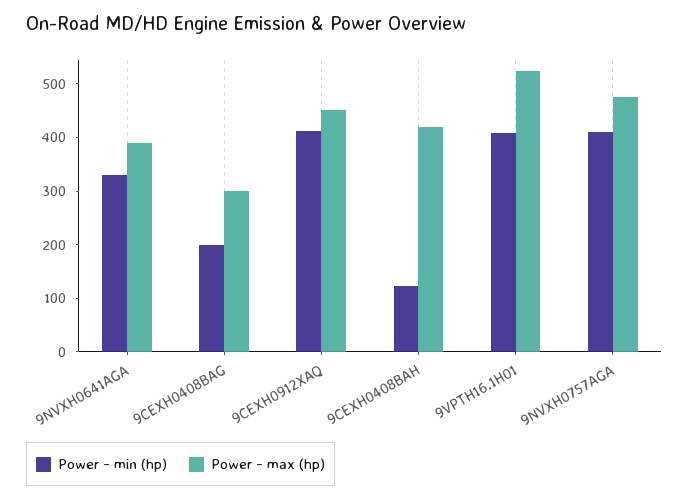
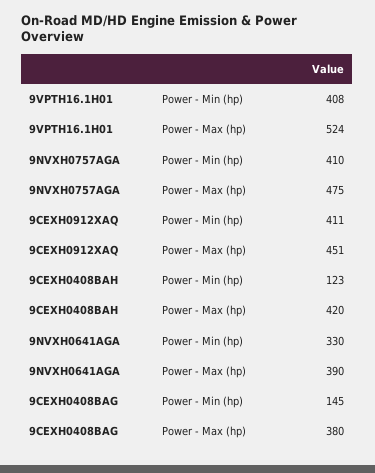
Power - min (hp), 9CEXH0408BAG: 200 -> 145
Power - max (hp), 9CEXH0408BAG: 300 -> 380

